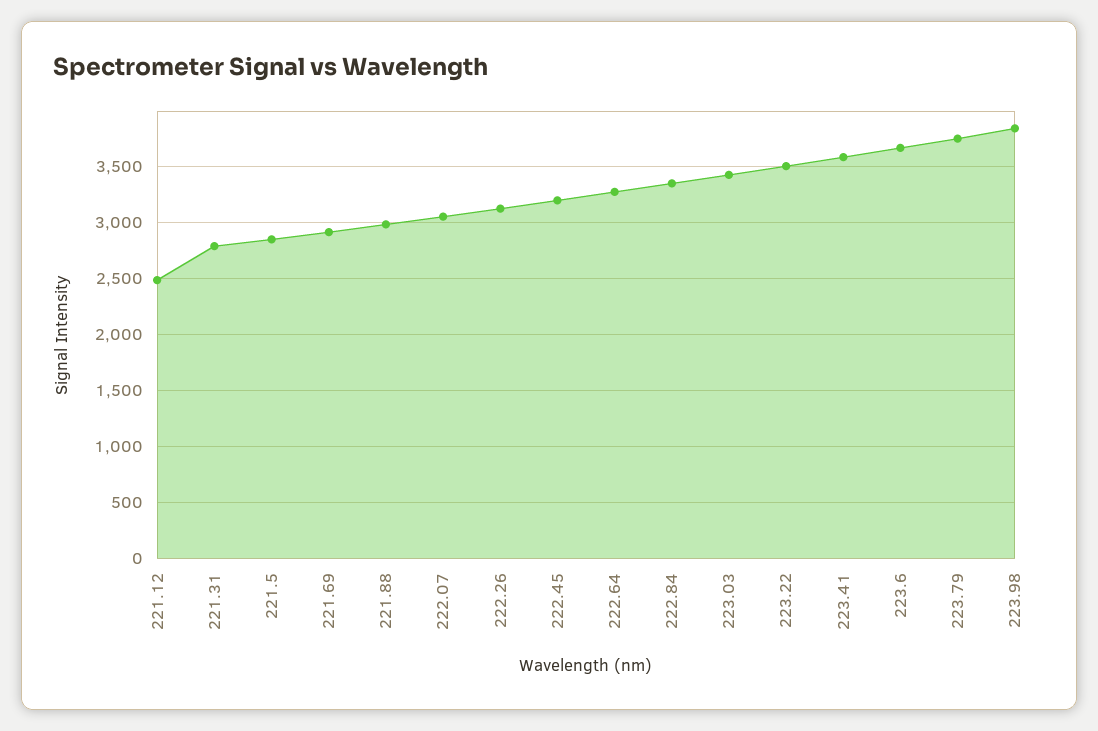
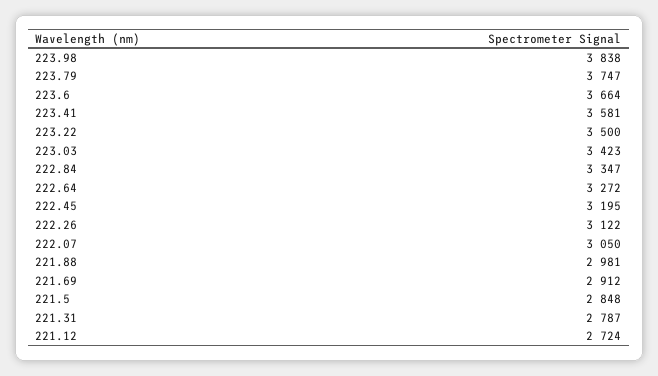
221.12: 2500 -> 2724

